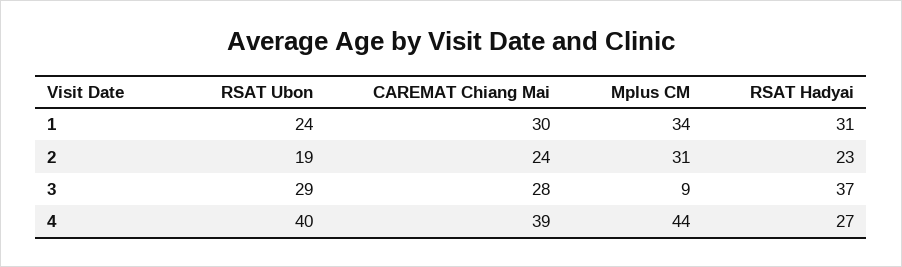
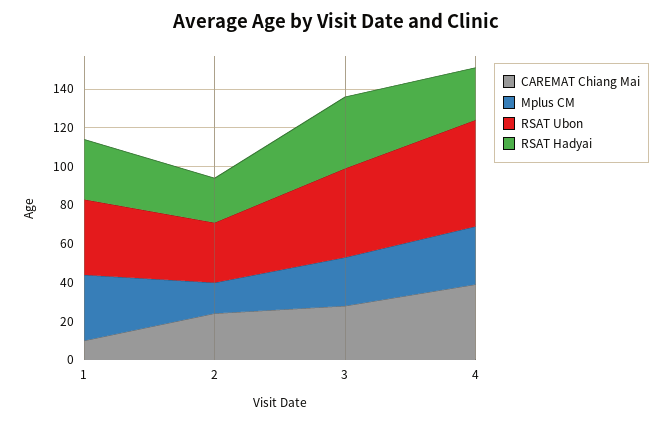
RSAT Ubon, 1: 24 -> 40
CAREMAT Chiang Mai, 1: 30 -> 10
RSAT Ubon, 2: 19 -> 30
Mplus CM, 2: 31 -> 15
RSAT Ubon, 3: 29 -> 45
Mplus CM, 3: 9 -> 25
RSAT Ubon, 4: 40 -> 55
Mplus CM, 4: 44 -> 30

